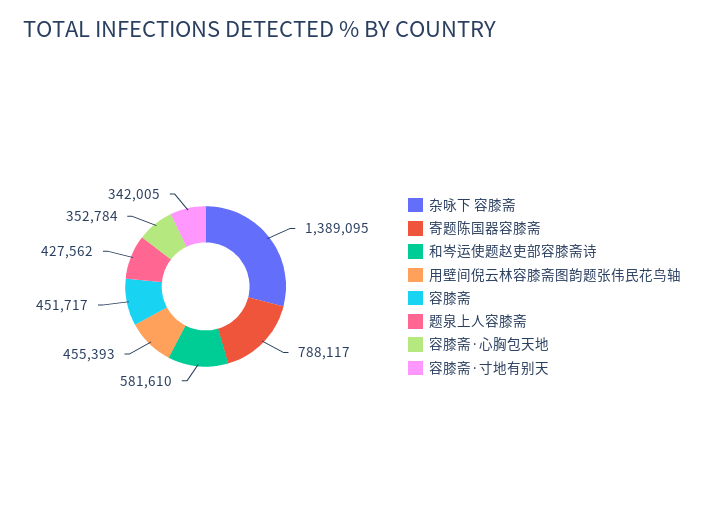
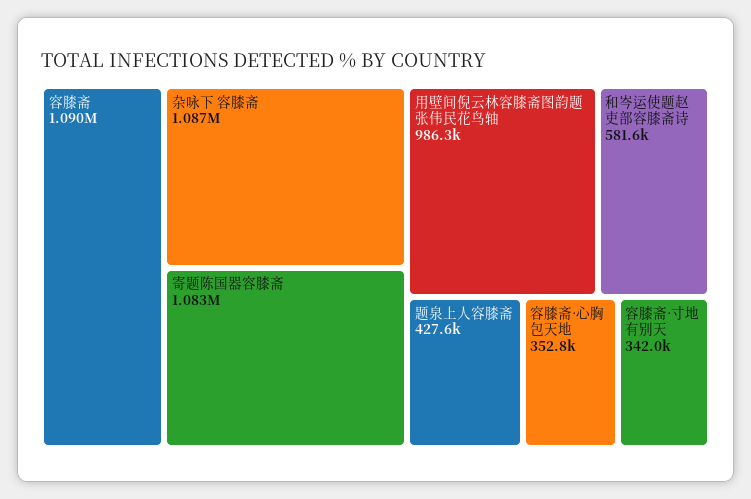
杂咏下 容膝斋: 1389095 -> 1087000
寄题陈国器容膝斋: 788117 -> 1083000
用壁间倪云林容膝斋图韵题张伟民花鸟轴: 455393 -> 986300
容膝斋: 451717 -> 1090000

